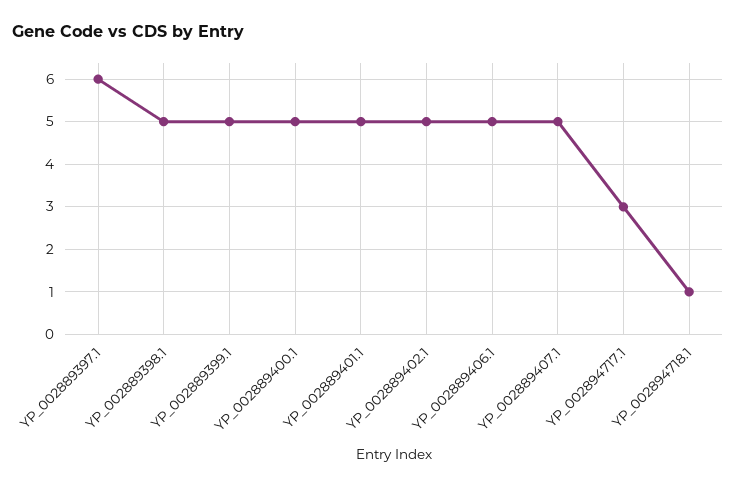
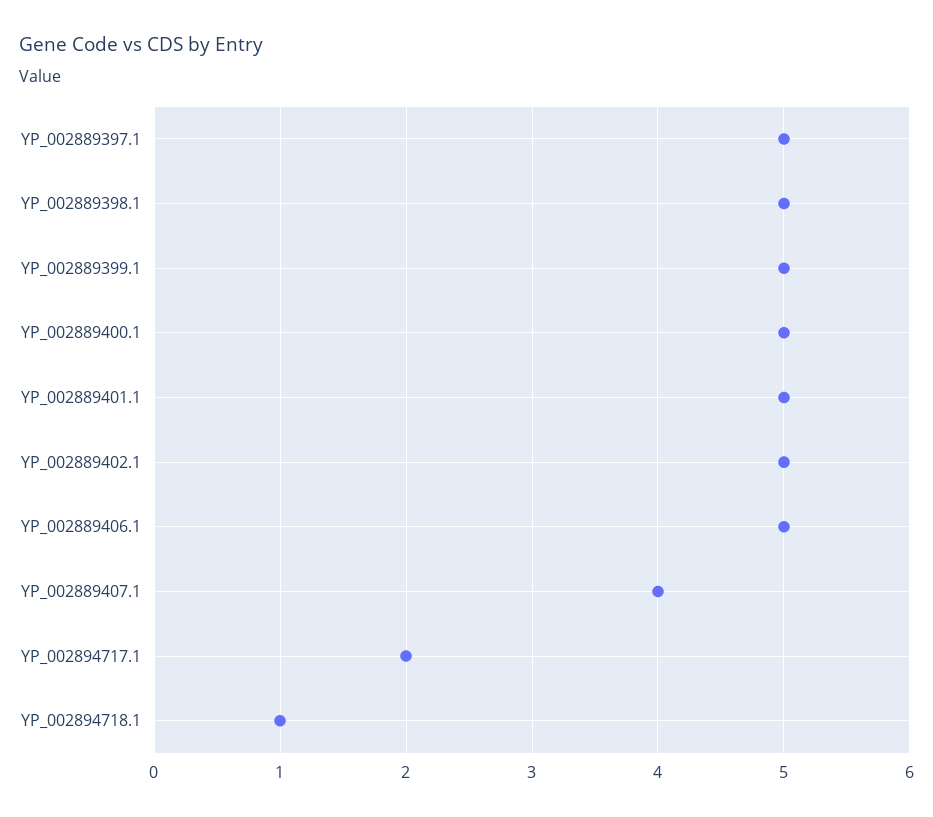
YP_002889397.1: 6 -> 5
YP_002889407.1: 5 -> 4
YP_002894717.1: 3 -> 2

